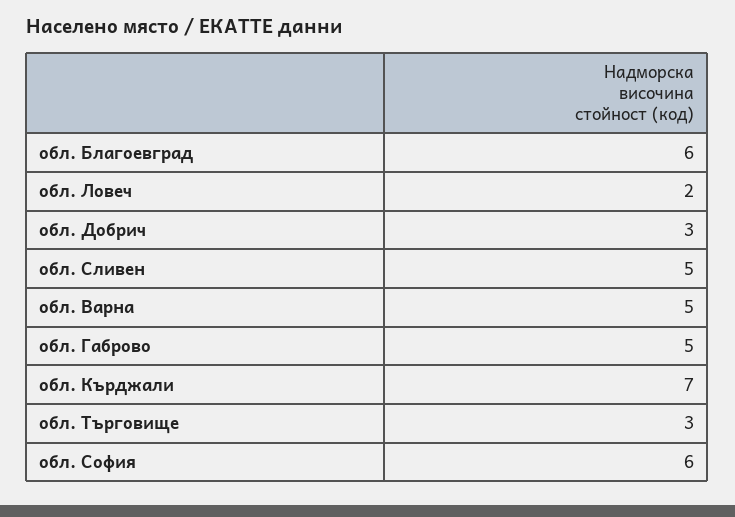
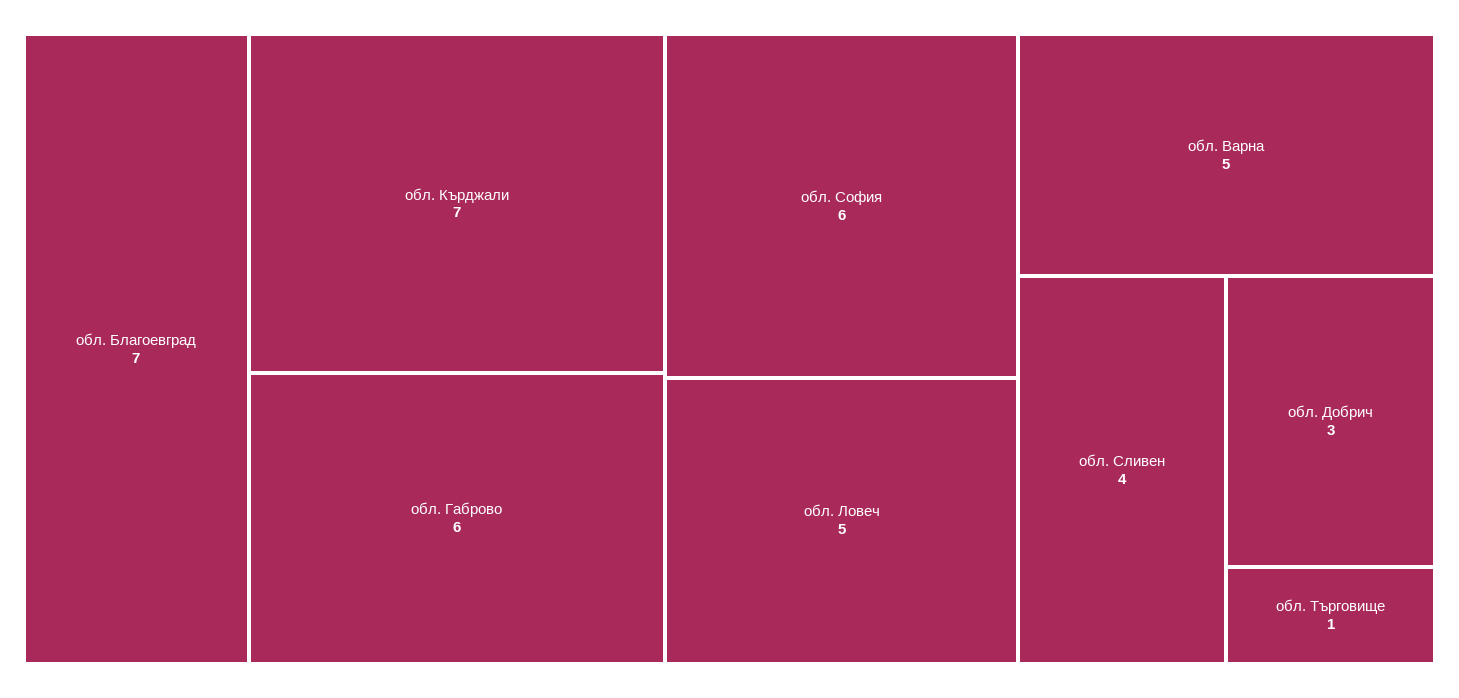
обл. Благоевград: 6 -> 7
обл. Ловеч: 2 -> 5
обл. Сливен: 5 -> 4
обл. Габрово: 5 -> 6
обл. Търговище: 3 -> 1

